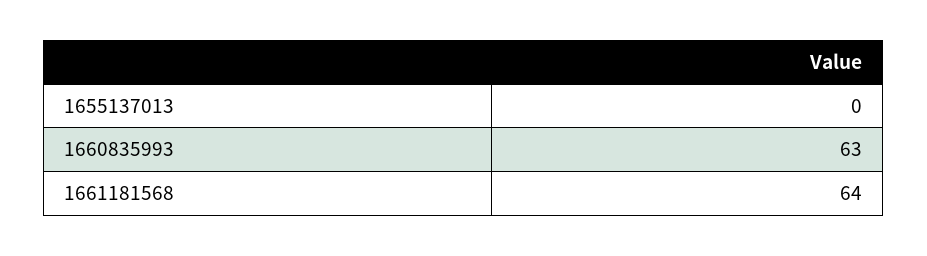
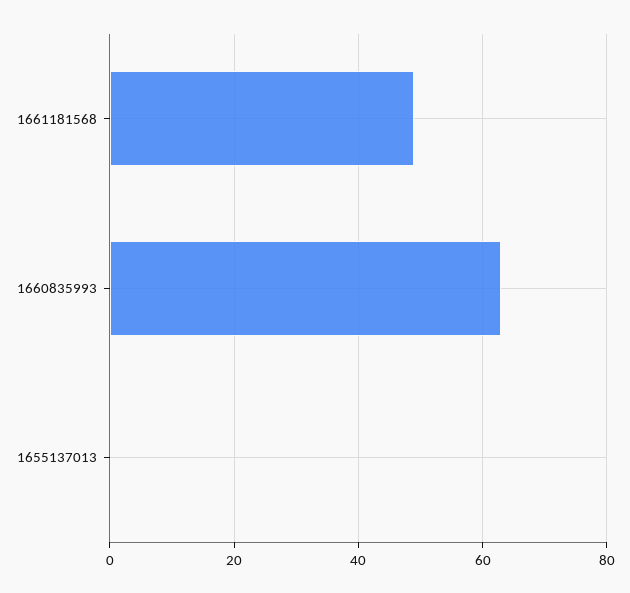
1661181568: 64 -> 50

